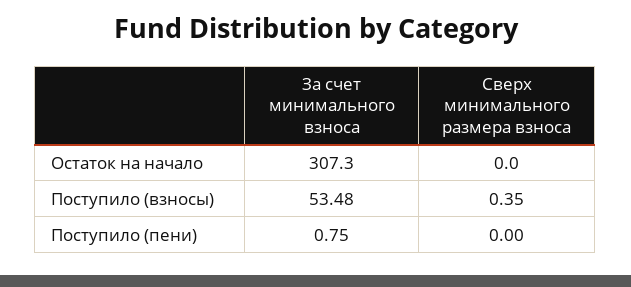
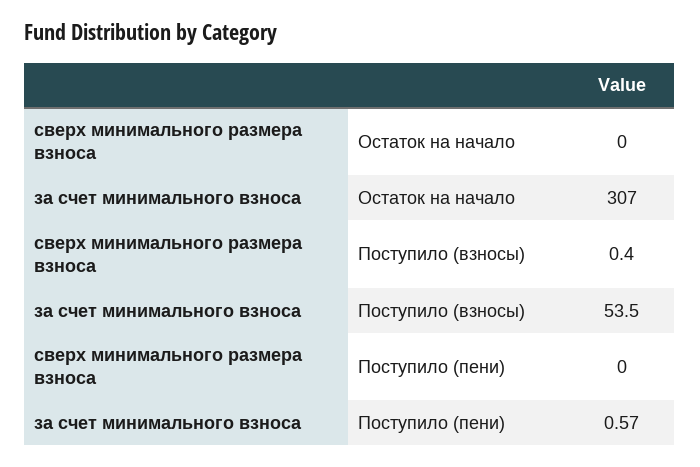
За счет минимального взноса, Поступило (пени): 0.75 -> 0.57

